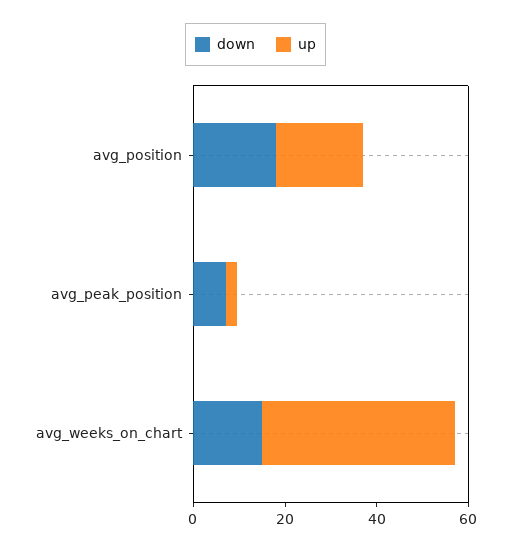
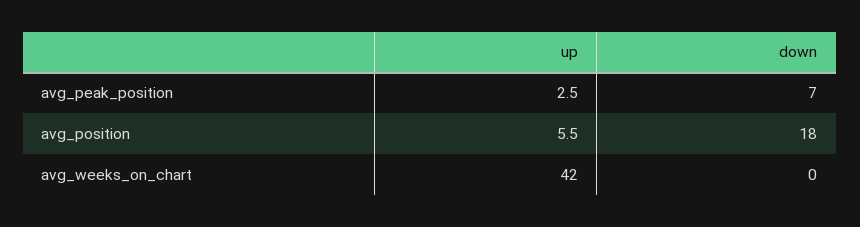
up, avg_position: 20 -> 5.5
down, avg_weeks_on_chart: 15 -> 0

